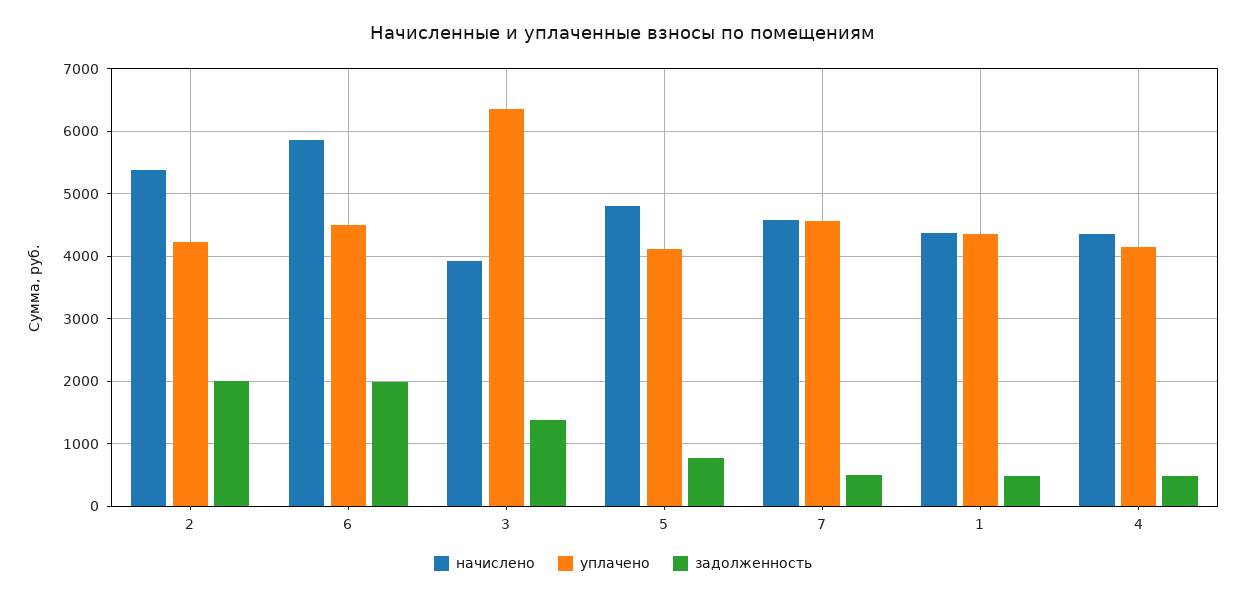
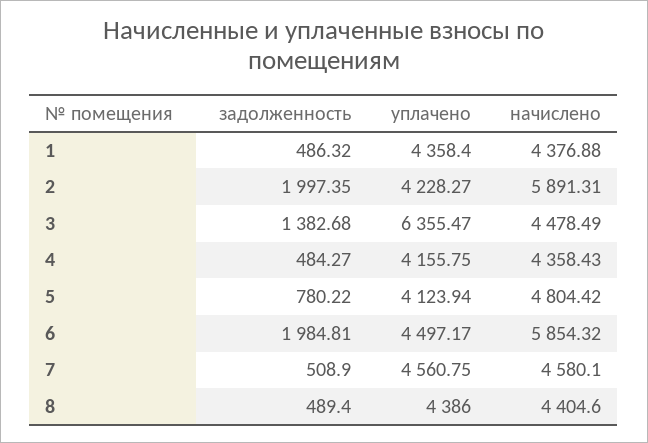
начислено, 2: 5400 -> 5891.31
начислено, 3: 3900 -> 4478.49
задолженность, 8: none -> 489.4
уплачено, 8: none -> 4386
начислено, 8: none -> 4404.6

